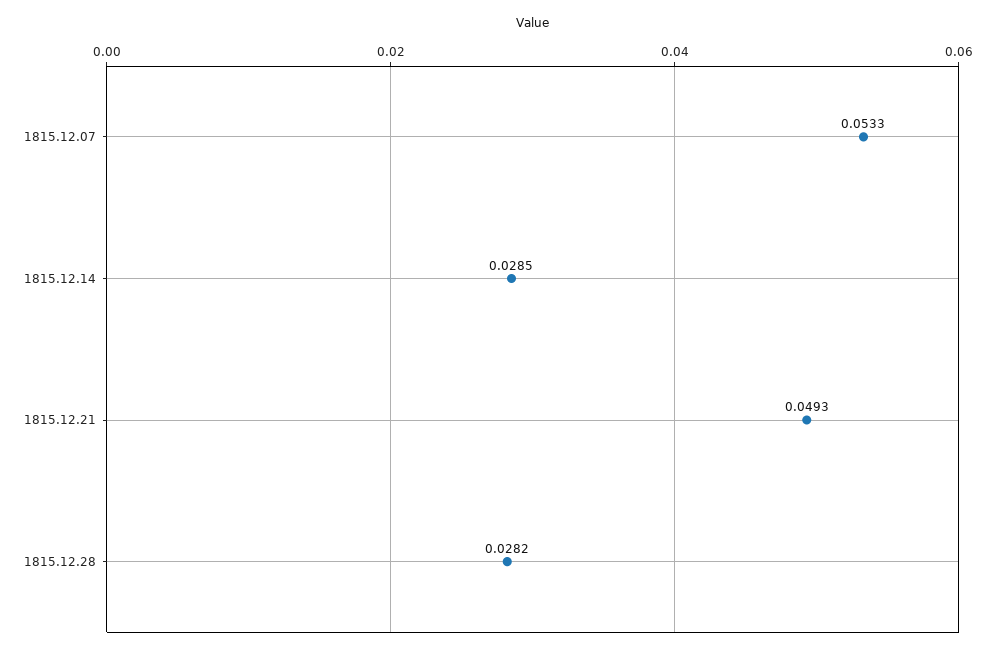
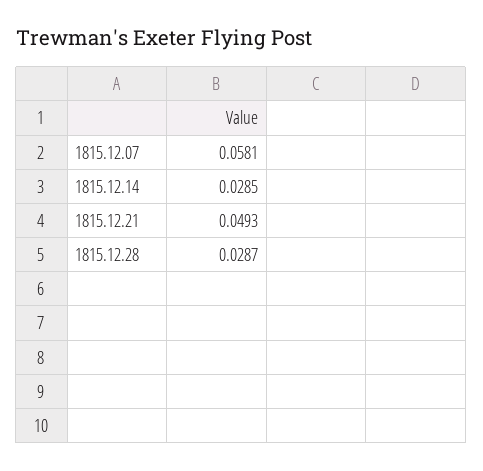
1815.12.07: 0.0533 -> 0.0581
1815.12.28: 0.0282 -> 0.0287

